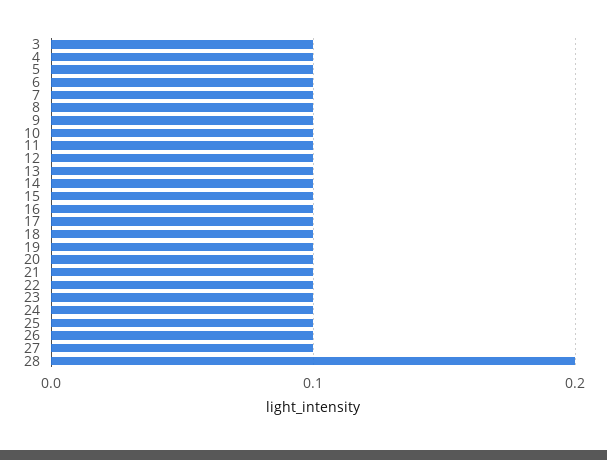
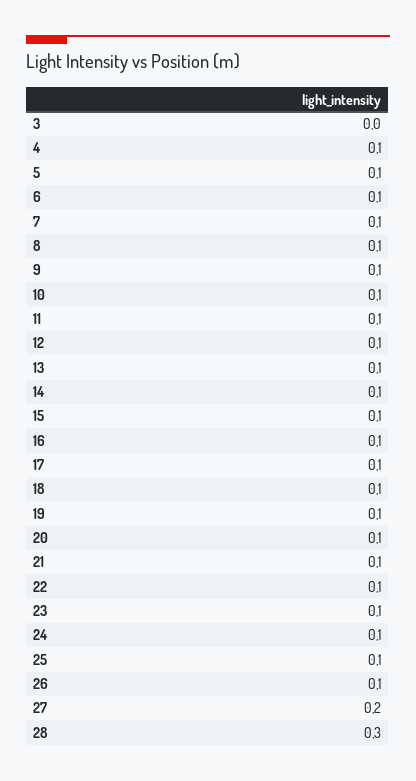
3: 0.1 -> 0
27: 0.1 -> 0.2
28: 0.2 -> 0.3

